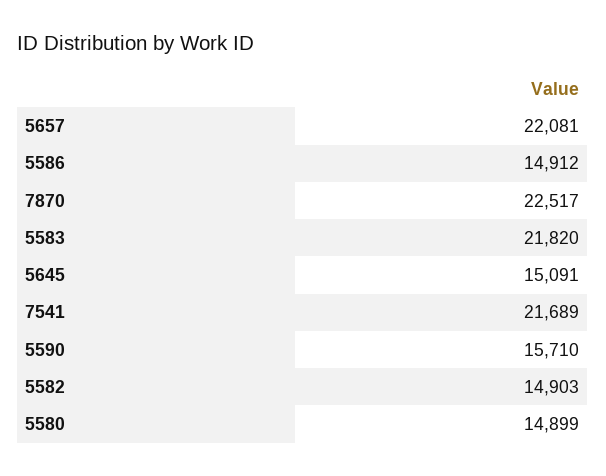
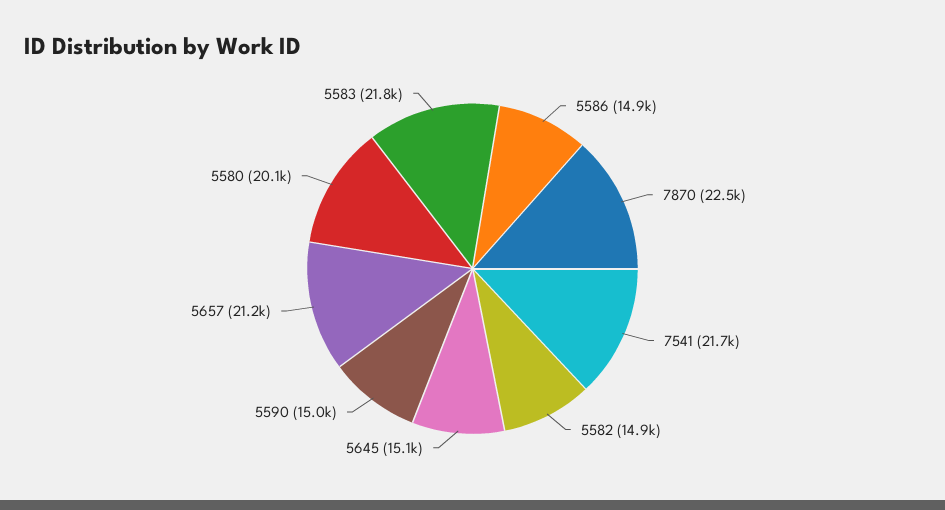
5657: 22081 -> 21200
5590: 15710 -> 15000
5580: 14899 -> 20100

